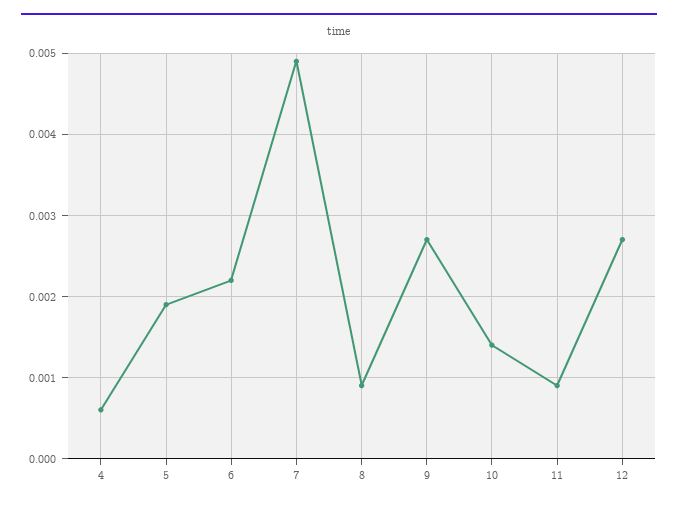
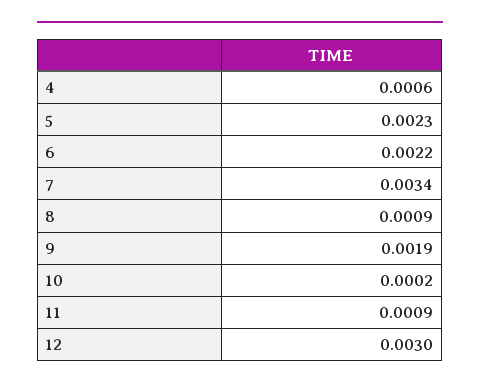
5: 0.0019 -> 0.0023
7: 0.0049 -> 0.0034
9: 0.0027 -> 0.0019
10: 0.0014 -> 0.0002
12: 0.0027 -> 0.003

